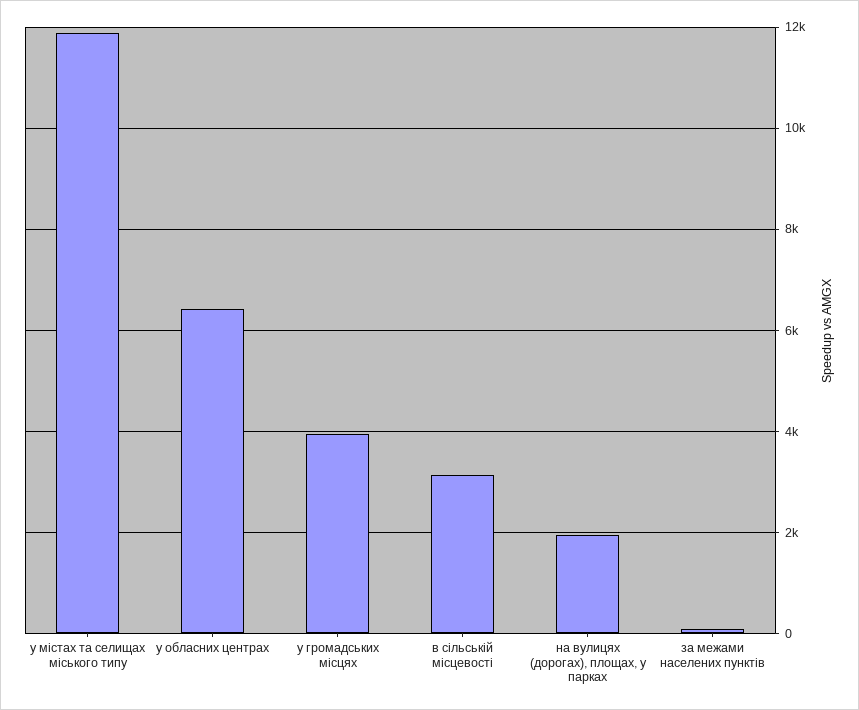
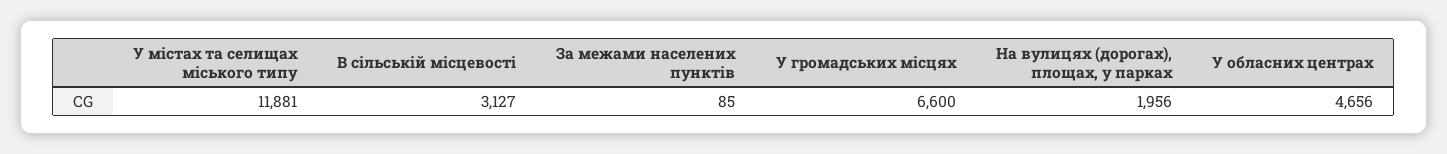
у обласних центрах: 6400 -> 4656
у громадських місцях: 4000 -> 6600

